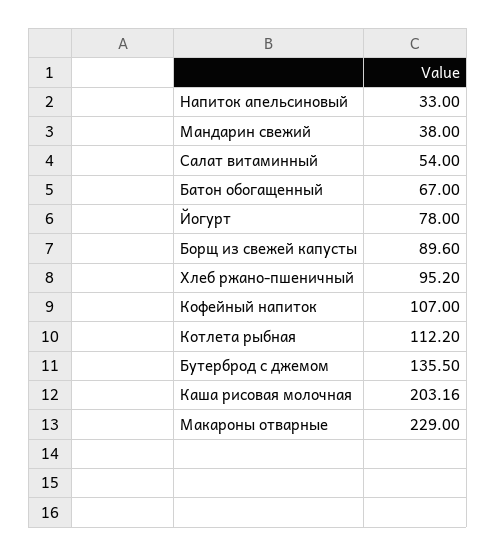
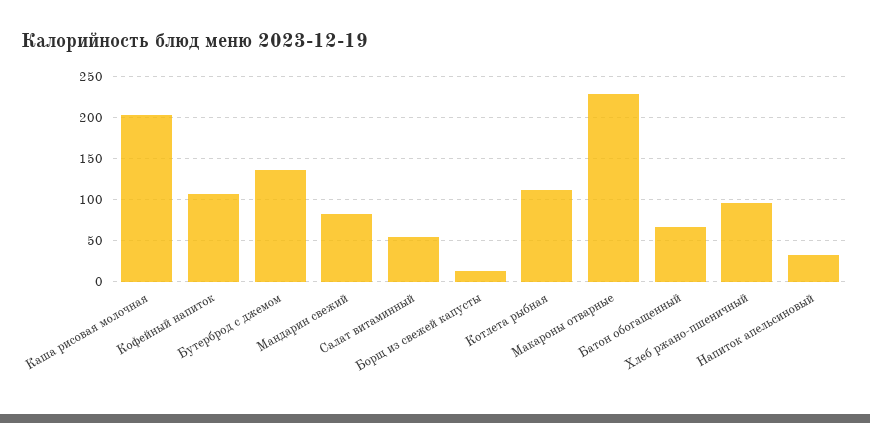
Мандарин свежий: 38 -> 80
Йогурт: 78 -> none
Борщ из свежей капусты: 89.6 -> 10

